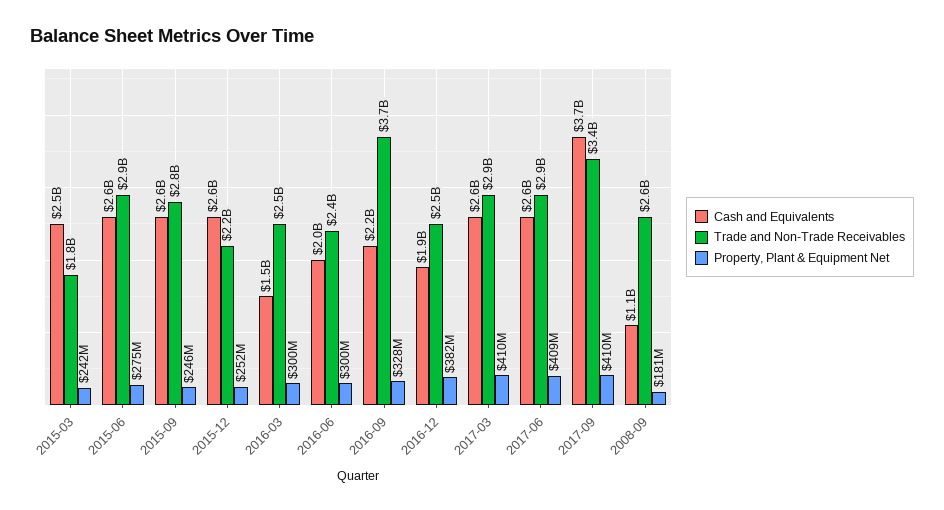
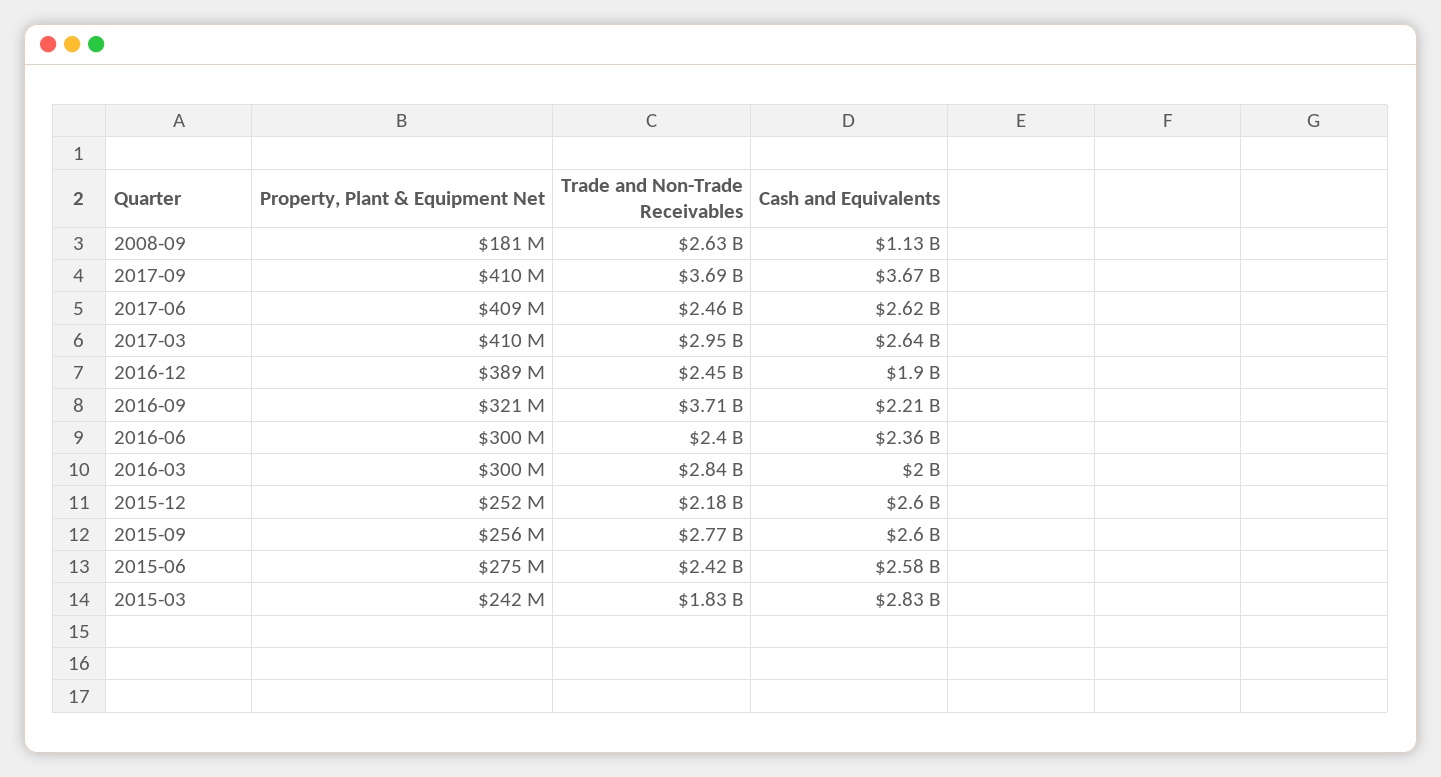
Cash and Equivalents, 2015-03: 2500000000 -> 2830000000
Trade and Non-Trade Receivables, 2015-06: 2900000000 -> 2420000000
Property, Plant & Equipment Net, 2015-09: 246000000 -> 256000000
Cash and Equivalents, 2016-03: 1500000000 -> 2000000000
Trade and Non-Trade Receivables, 2016-03: 2500000000 -> 2840000000
Cash and Equivalents, 2016-06: 2000000000 -> 2360000000
Property, Plant & Equipment Net, 2016-09: 328000000 -> 321000000
Property, Plant & Equipment Net, 2016-12: 382000000 -> 389000000
Trade and Non-Trade Receivables, 2017-06: 2900000000 -> 2460000000
Trade and Non-Trade Receivables, 2017-09: 3400000000 -> 3690000000

